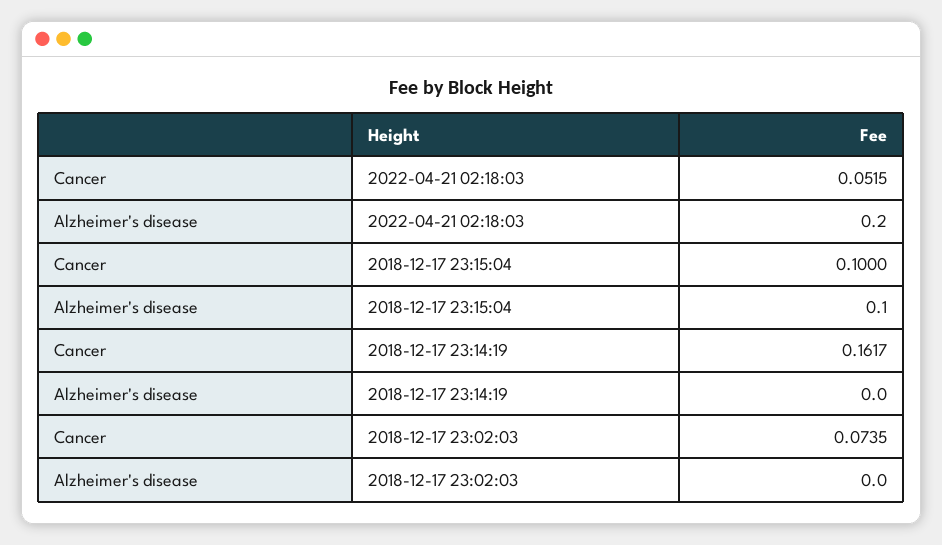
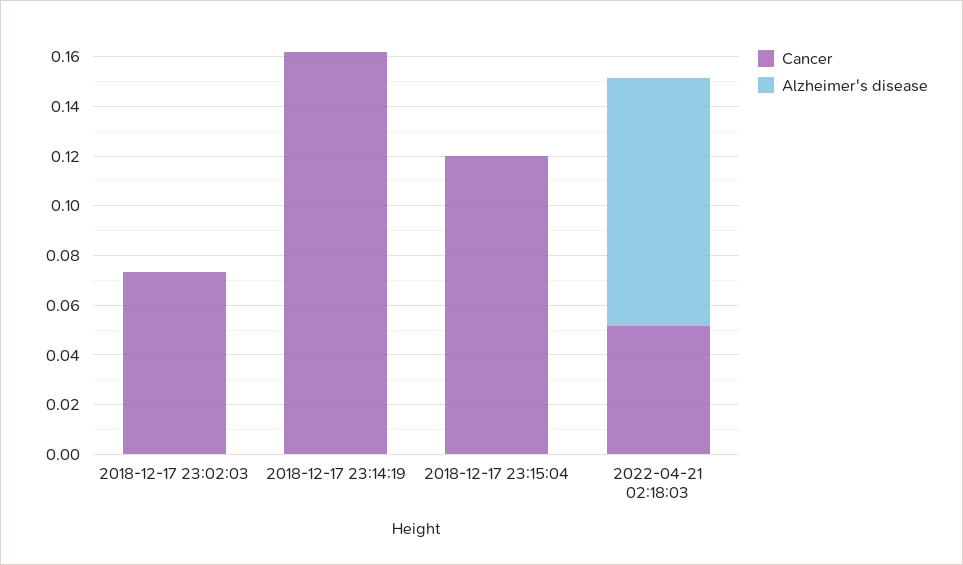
Alzheimer's disease, 2022-04-21 02:18:03: 0.2 -> 0.1
Cancer, 2018-12-17 23:15:04: 0.1 -> 0.12
Alzheimer's disease, 2018-12-17 23:15:04: 0.1 -> 0

